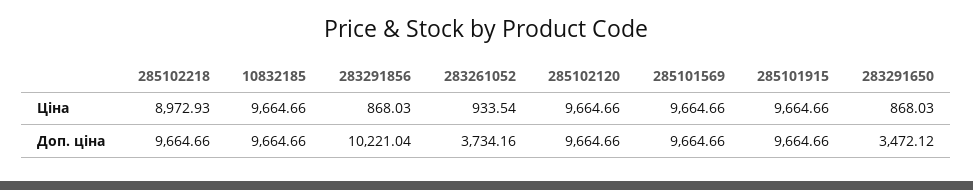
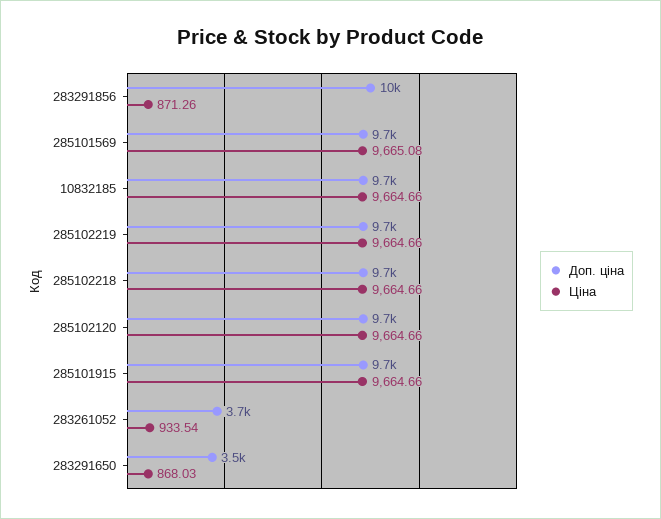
Ціна, 285102218: 8972.93 -> 9664.66
Ціна, 283291856: 868.03 -> 871.26
Ціна, 285101569: 9664.66 -> 9665.08
Доп. ціна, 285102219: none -> 9700
Ціна, 285102219: none -> 9664.66

